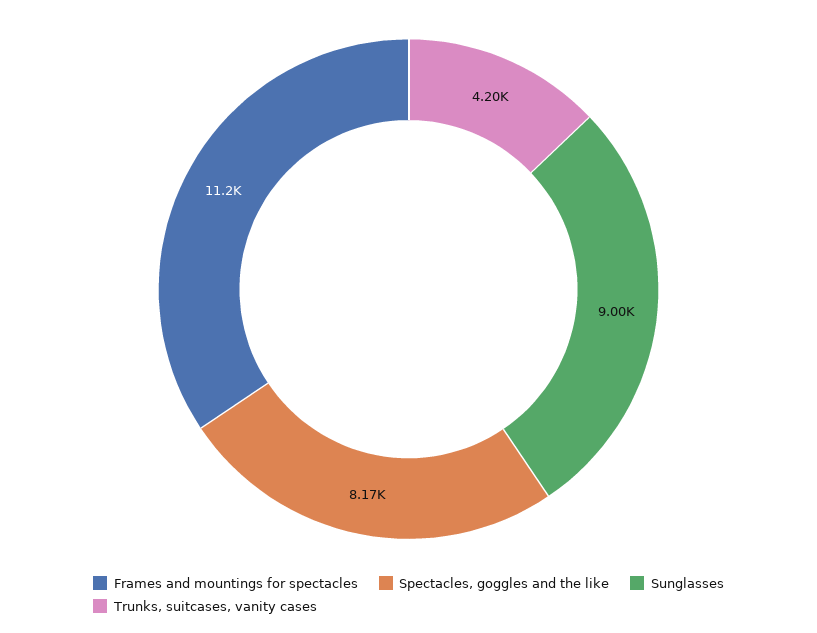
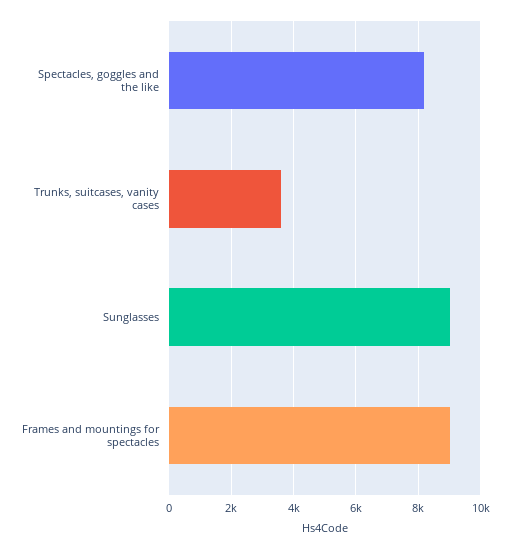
Frames and mountings for spectacles: 11200 -> 9000
Trunks, suitcases, vanity cases: 4200 -> 3600

